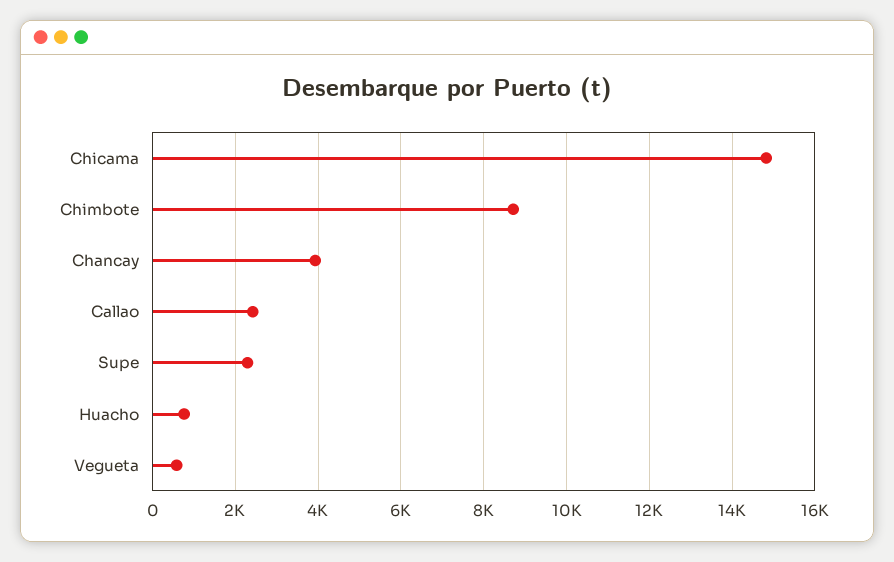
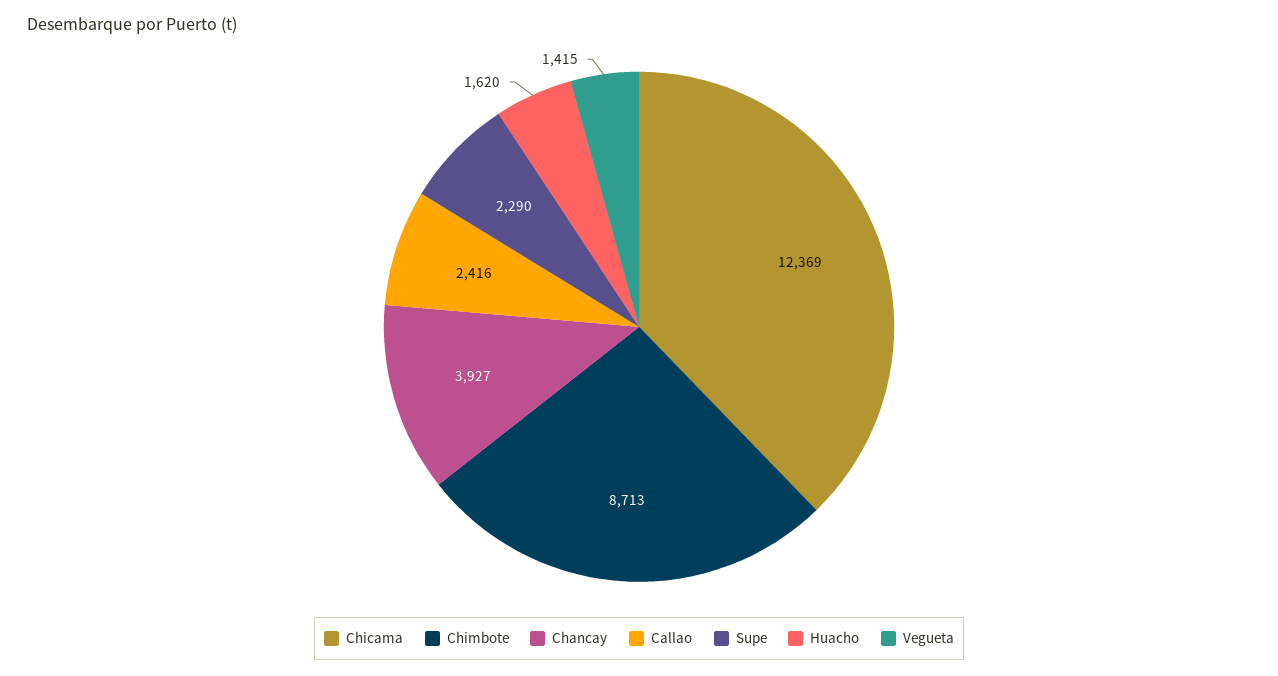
Chicama: 14800 -> 12369
Huacho: 800 -> 1620
Vegueta: 600 -> 1415

